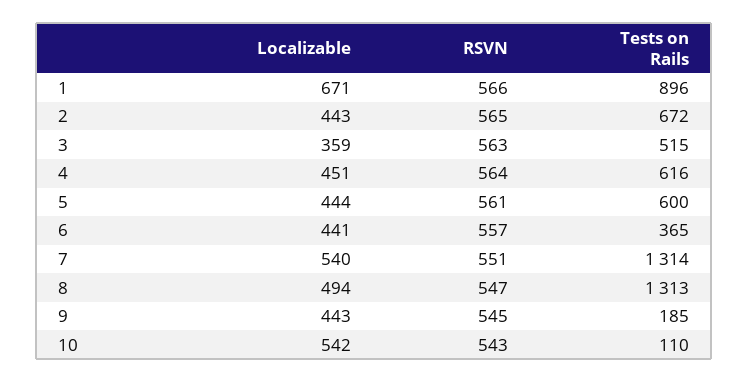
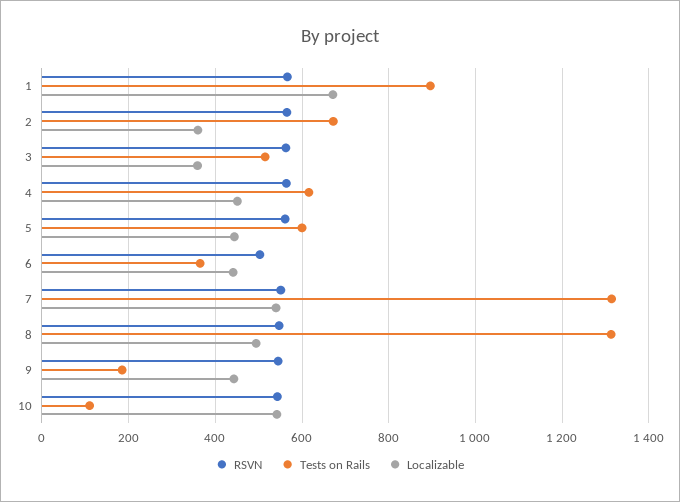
Localizable, 2: 443 -> 360
RSVN, 6: 557 -> 500

